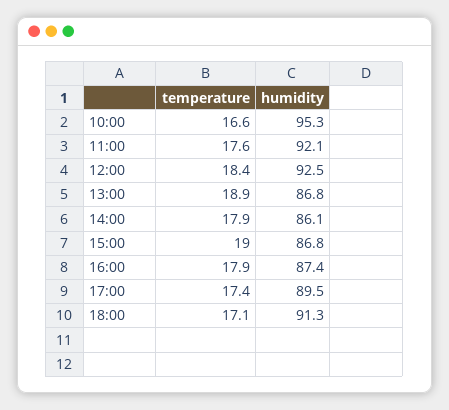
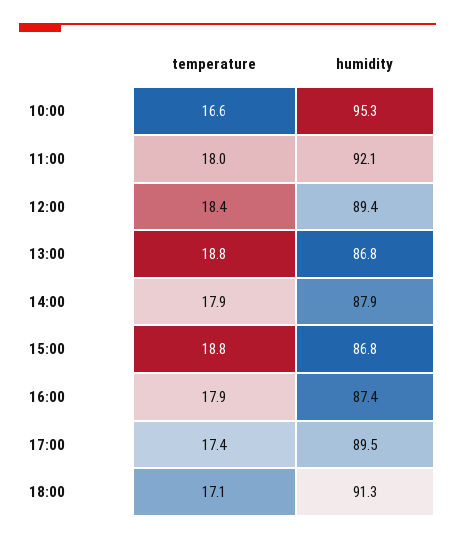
temperature, 11:00: 17.6 -> 18
humidity, 12:00: 92.5 -> 89.4
temperature, 13:00: 18.9 -> 18.8
humidity, 14:00: 86.1 -> 87.9
temperature, 15:00: 19 -> 18.8

